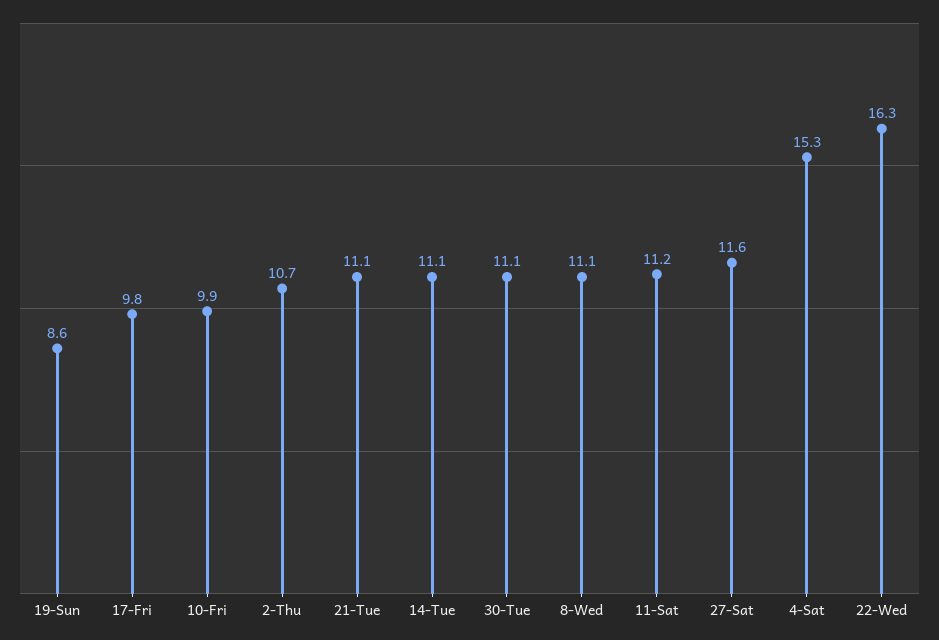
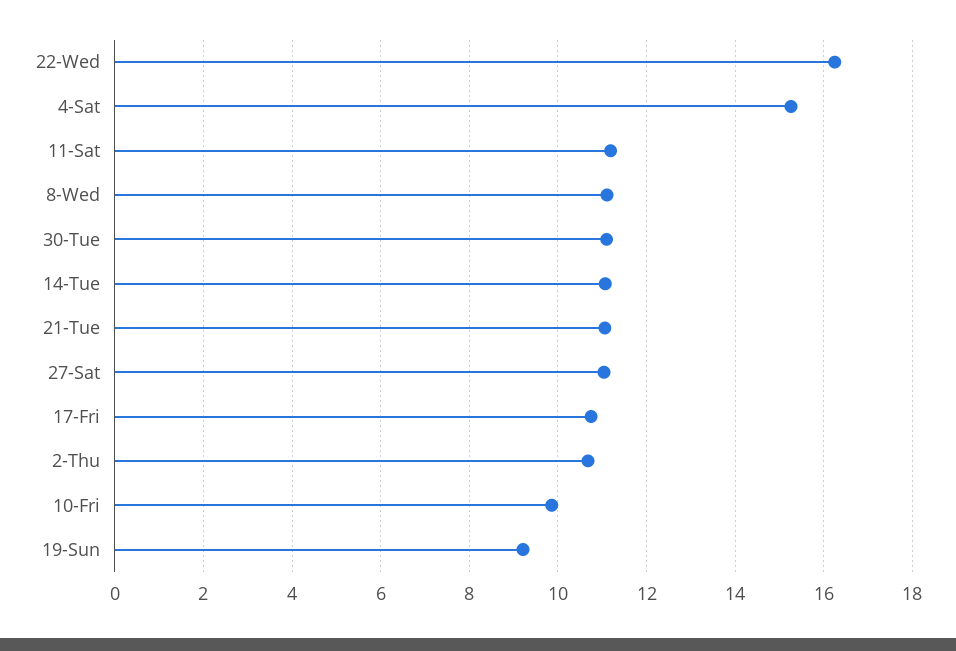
19-Sun: 8.6 -> 9.2
17-Fri: 9.8 -> 10.8
27-Sat: 11.6 -> 11

